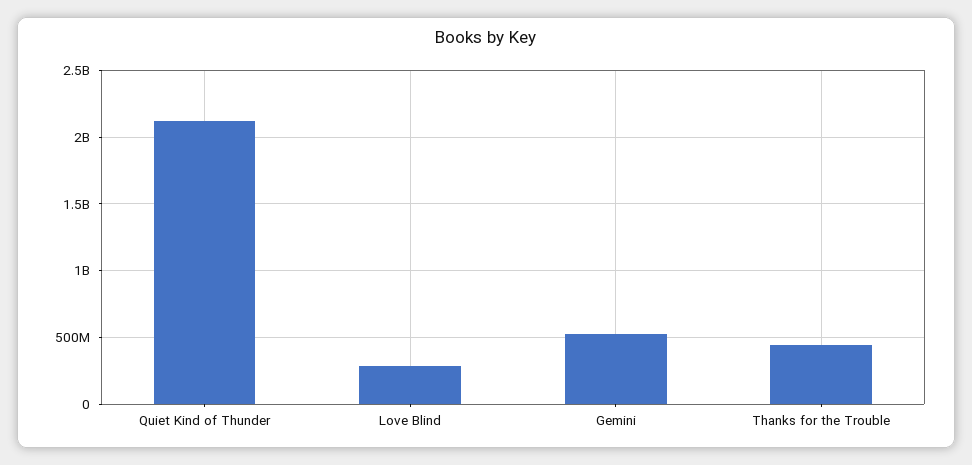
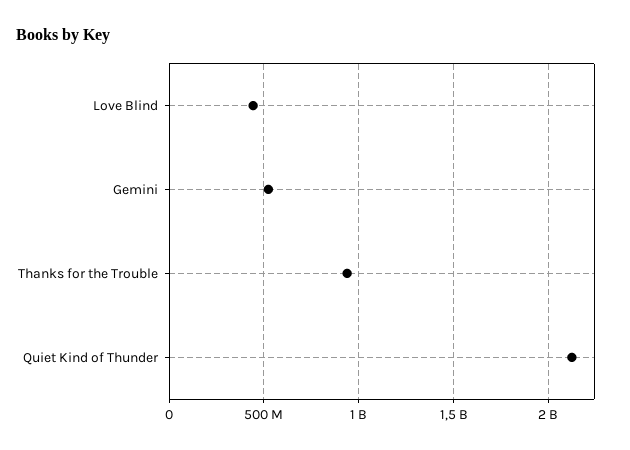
Love Blind: 300000000 -> 450000000
Thanks for the Trouble: 450000000 -> 950000000

